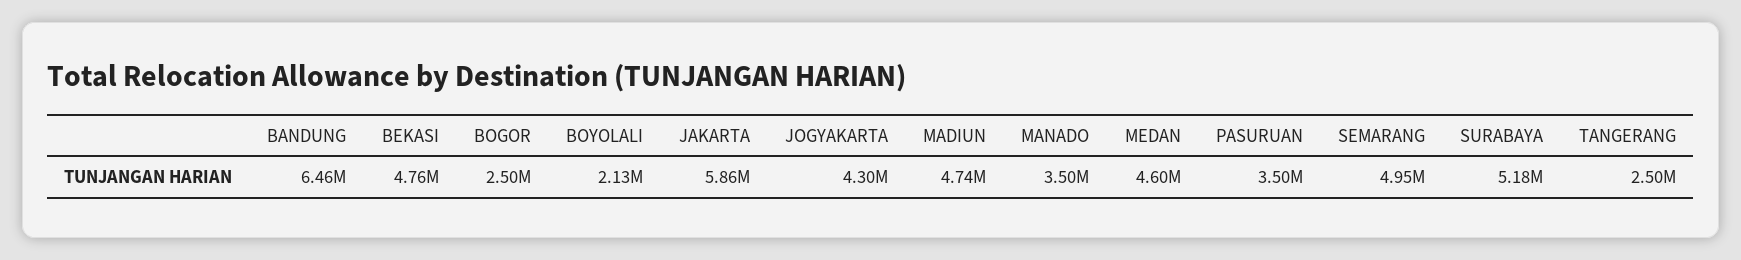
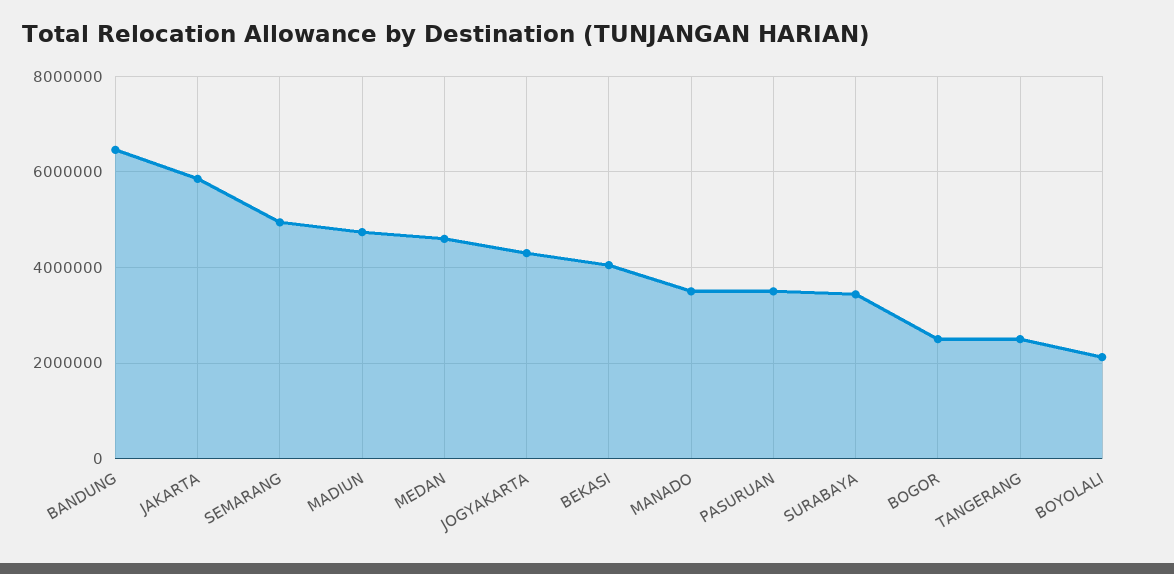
BEKASI: 4760000 -> 4000000
SURABAYA: 5180000 -> 3400000

